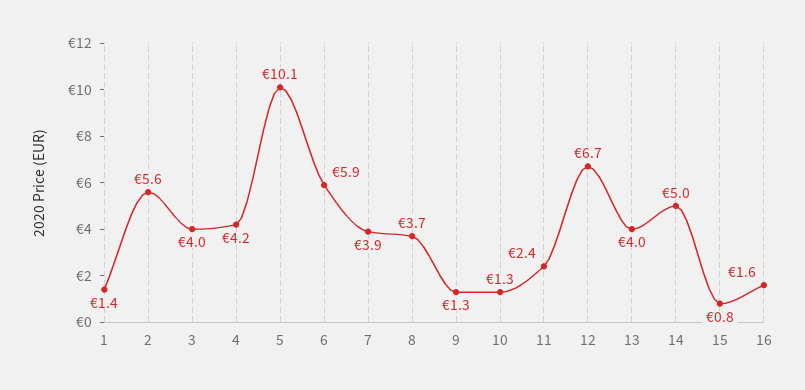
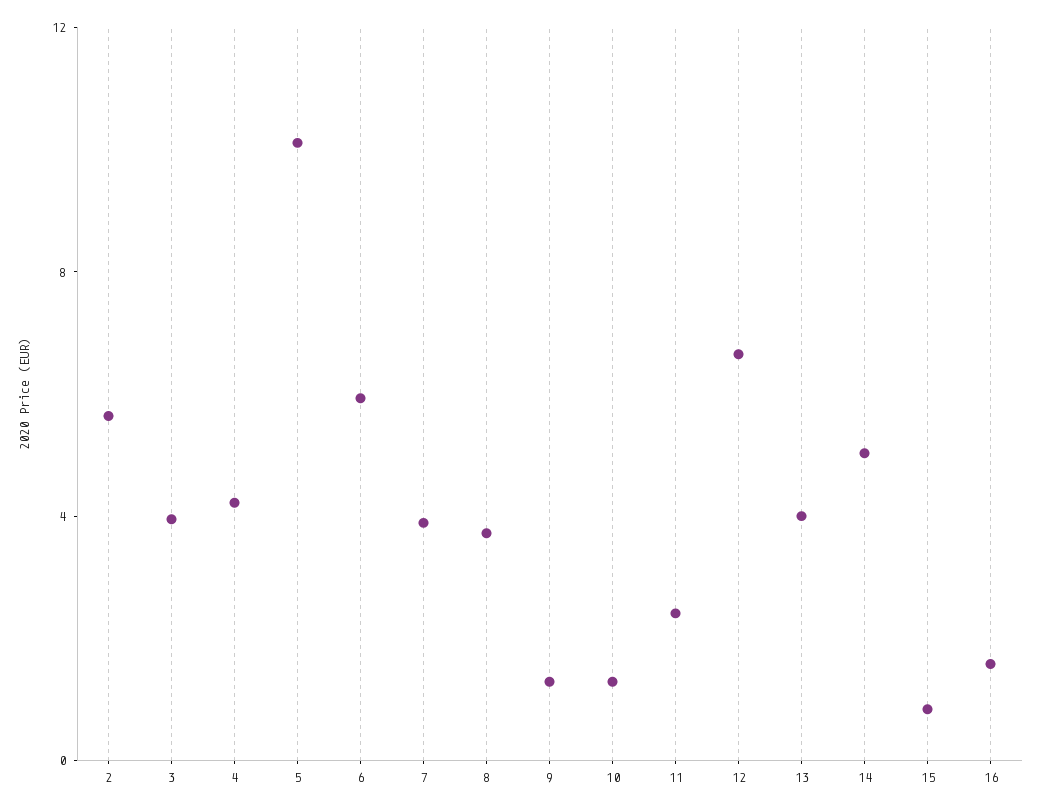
1: 1.4 -> none

